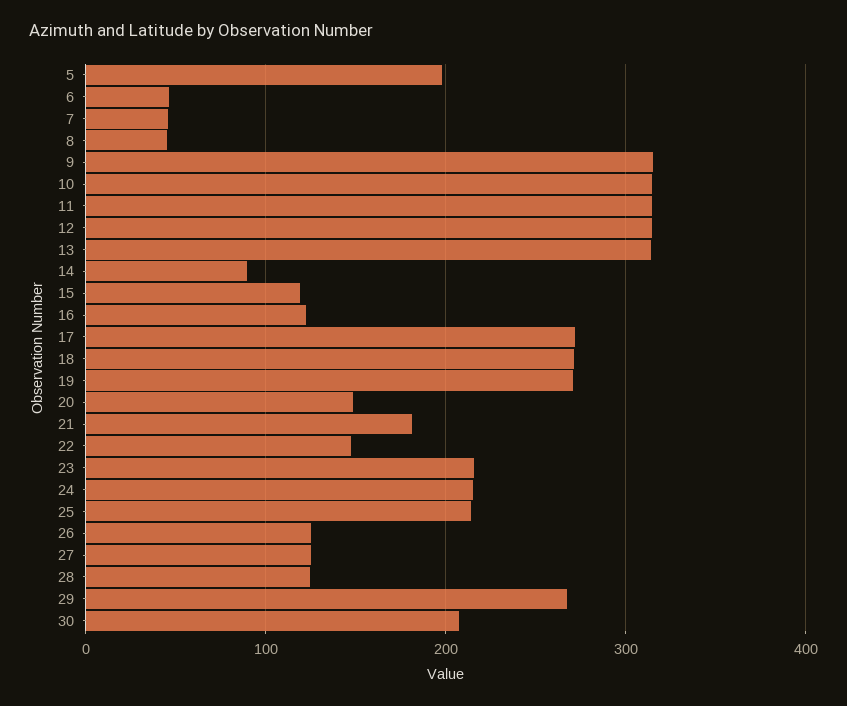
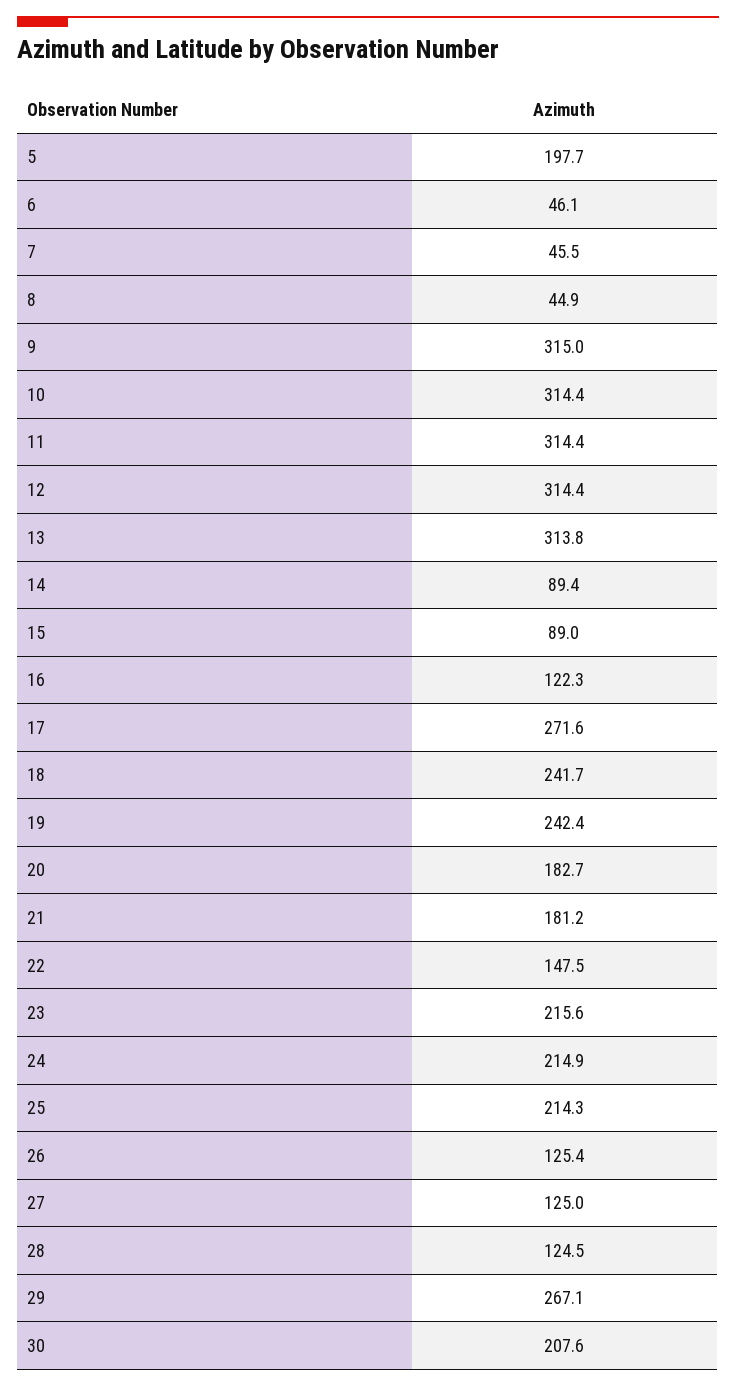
15: 120 -> 89
18: 270 -> 241.7
19: 270 -> 242.4
20: 150 -> 182.7

